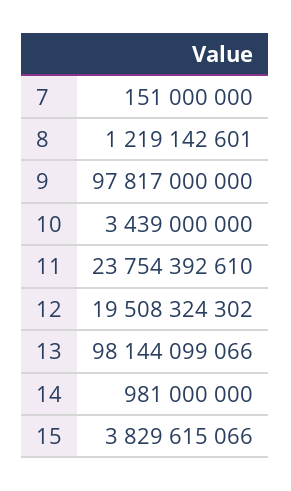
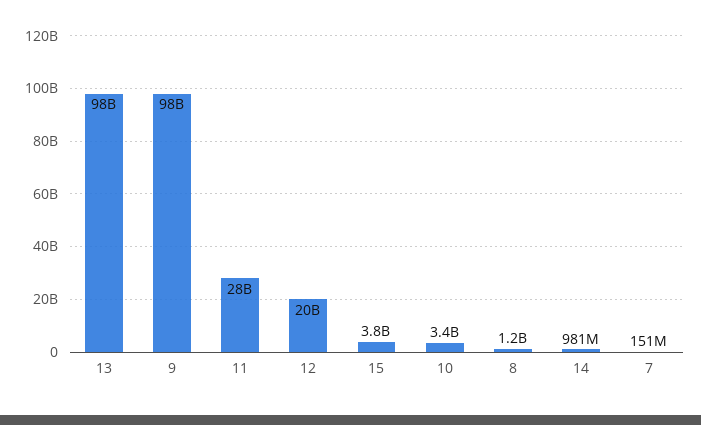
11: 23754392610 -> 28000000000

